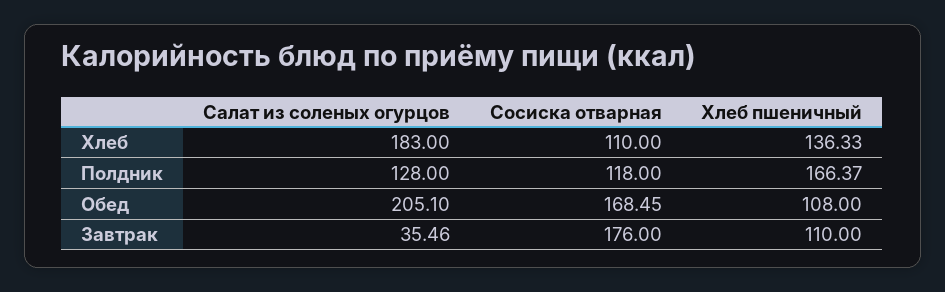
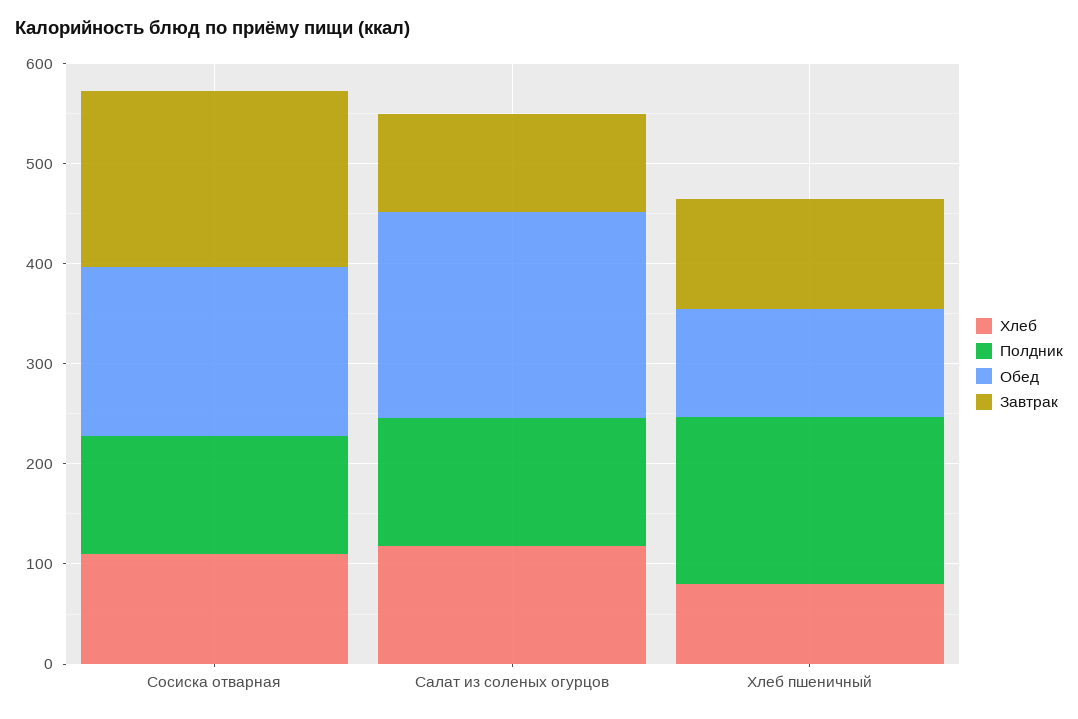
Хлеб, Салат из соленых огурцов: 183 -> 120
Хлеб, Хлеб пшеничный: 136.33 -> 80
Завтрак, Салат из соленых огурцов: 35.46 -> 100

